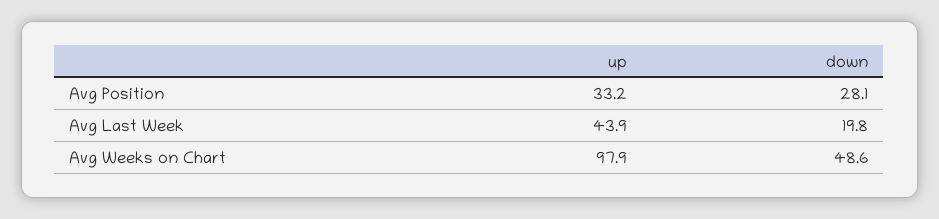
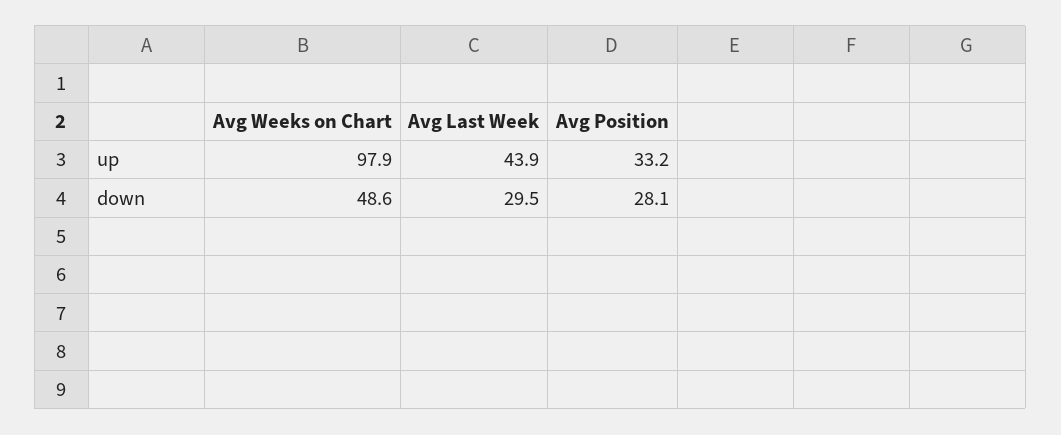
down, Avg Last Week: 19.8 -> 29.5

